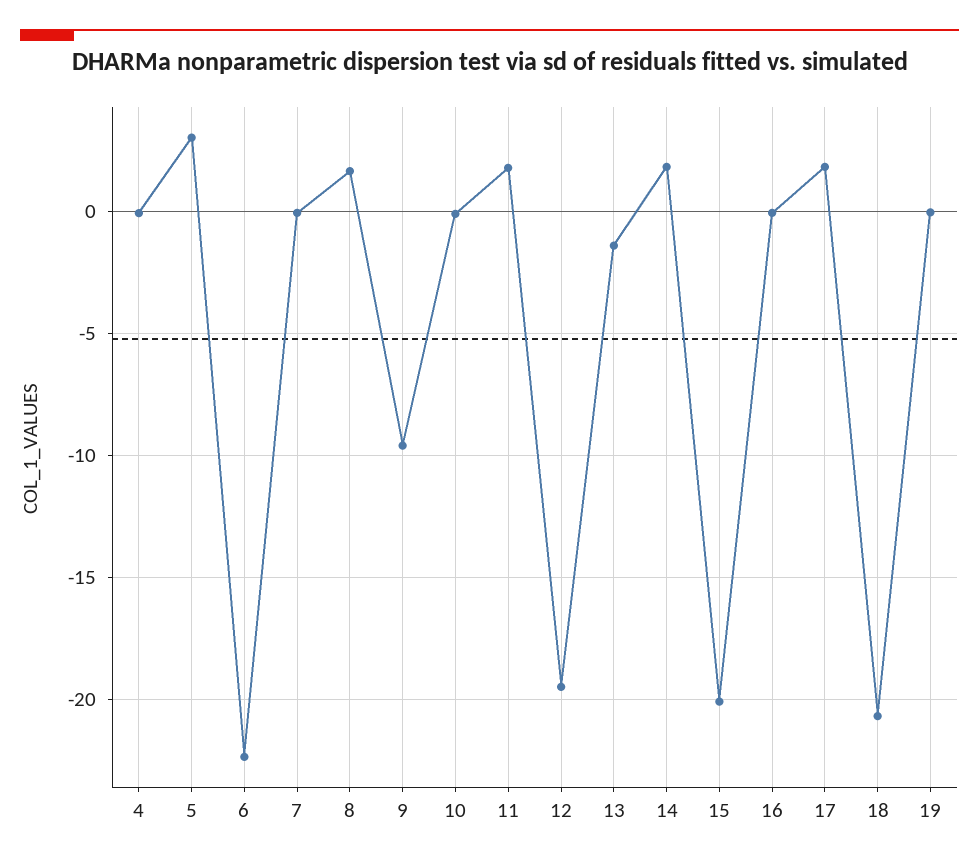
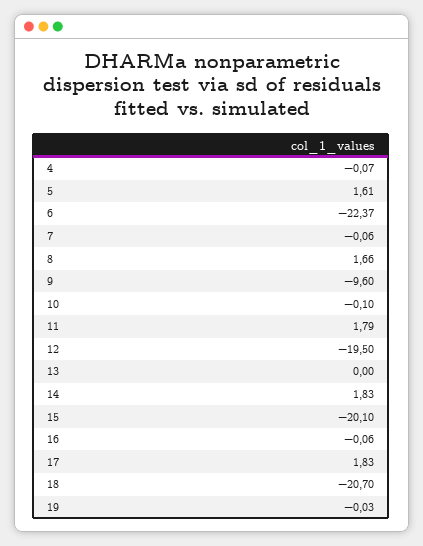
5: 3 -> 1.61
13: -1.5 -> 0

